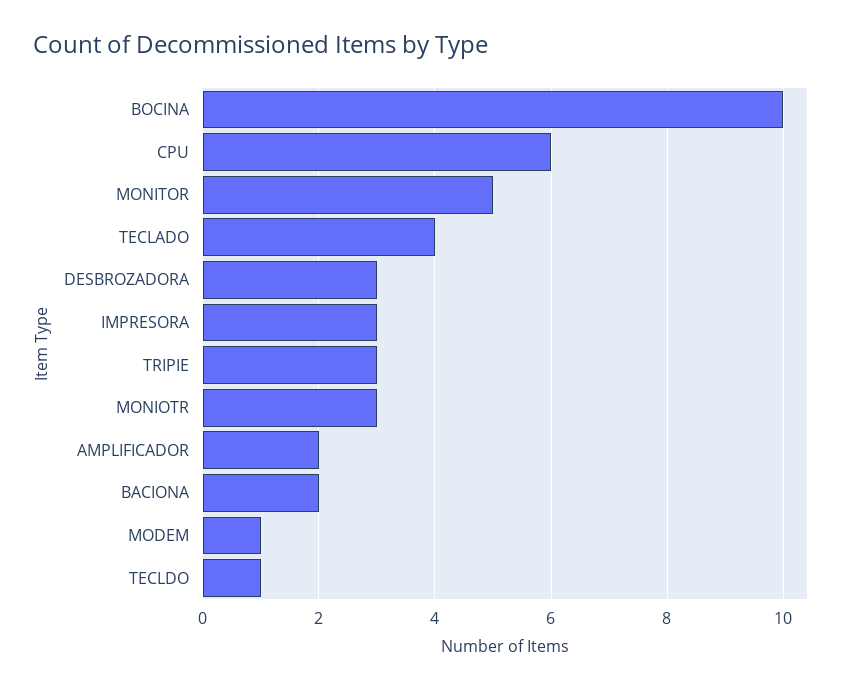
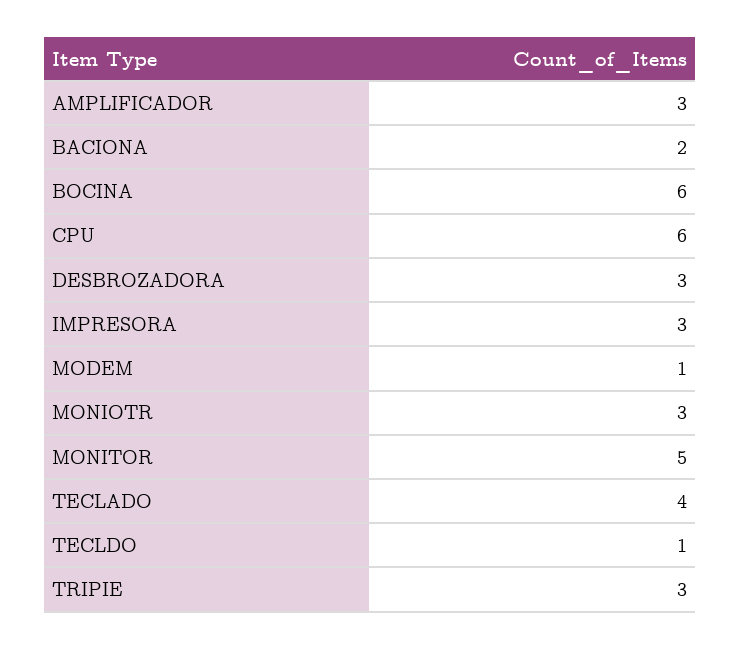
BOCINA: 10 -> 6
AMPLIFICADOR: 2 -> 3

